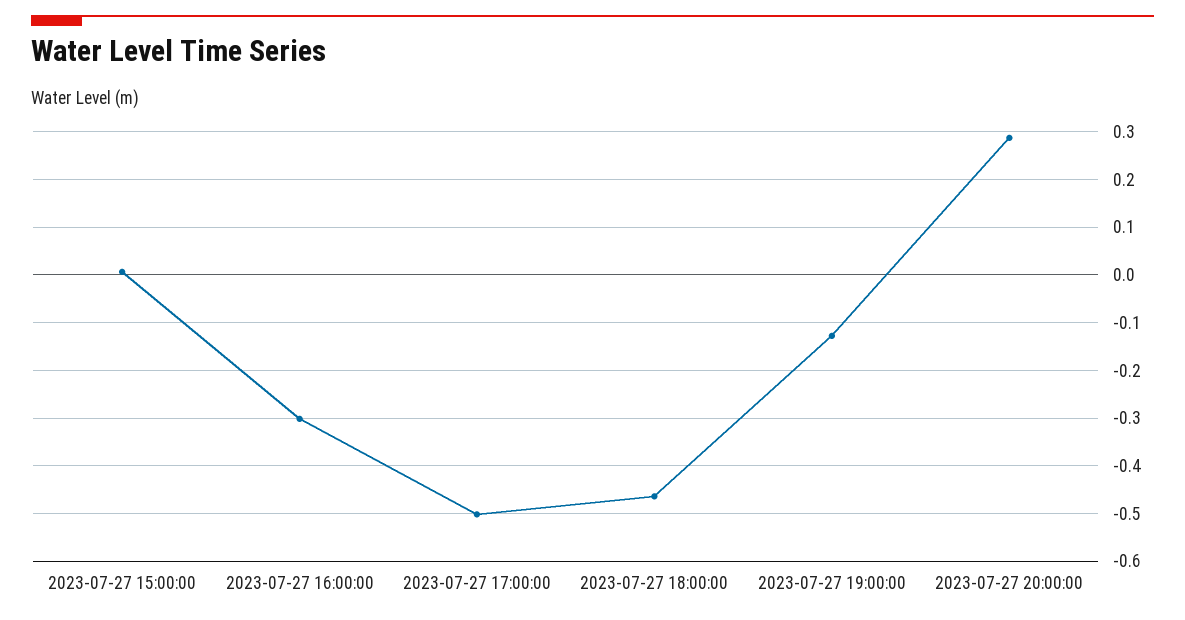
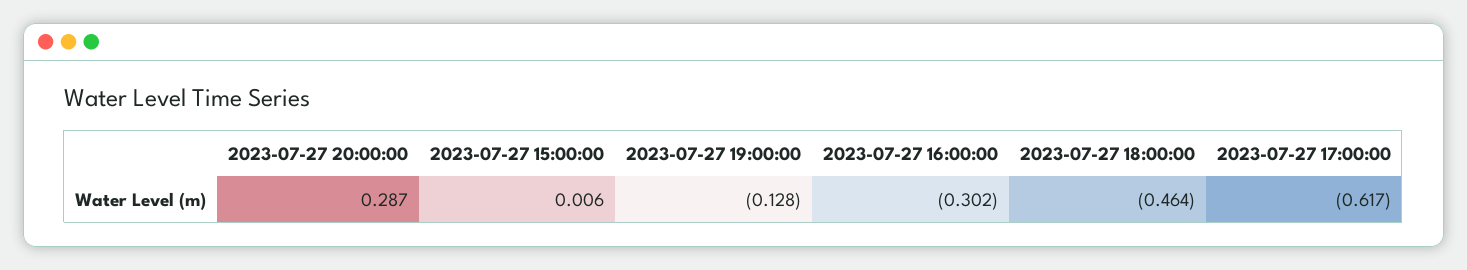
2023-07-27 17:00:00: -0.5 -> -0.617

